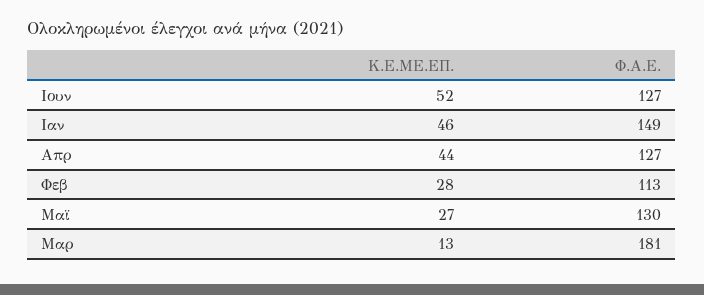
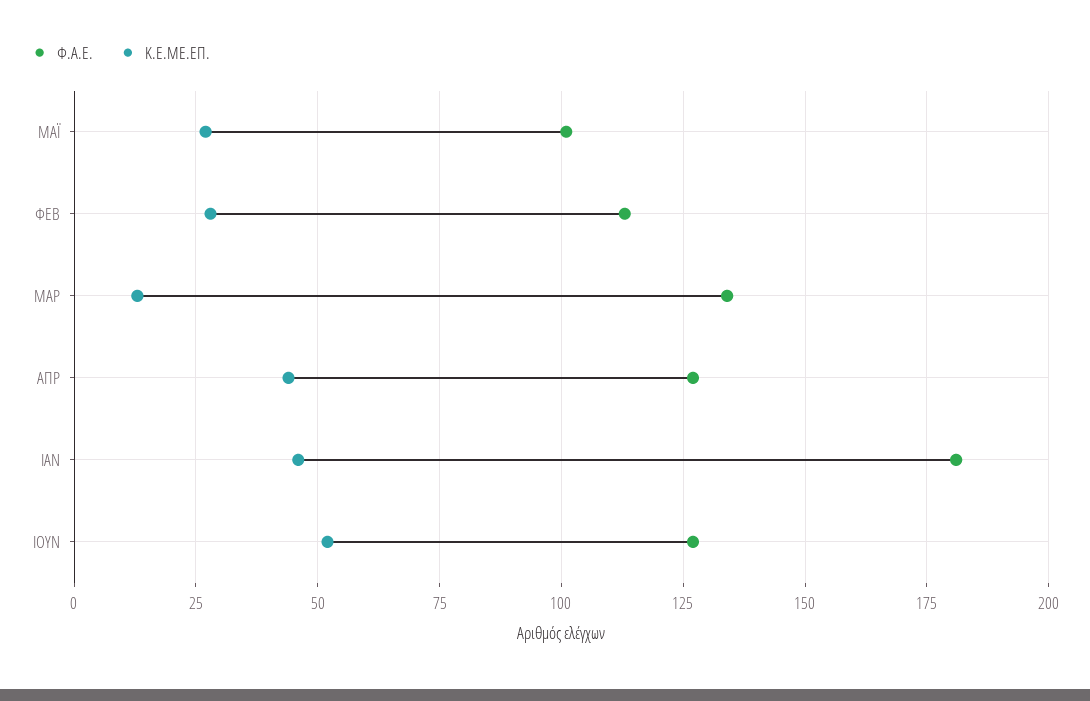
Φ.Α.Ε., Ιαν: 149 -> 180
Φ.Α.Ε., Μαϊ: 130 -> 100
Φ.Α.Ε., Μαρ: 181 -> 135

